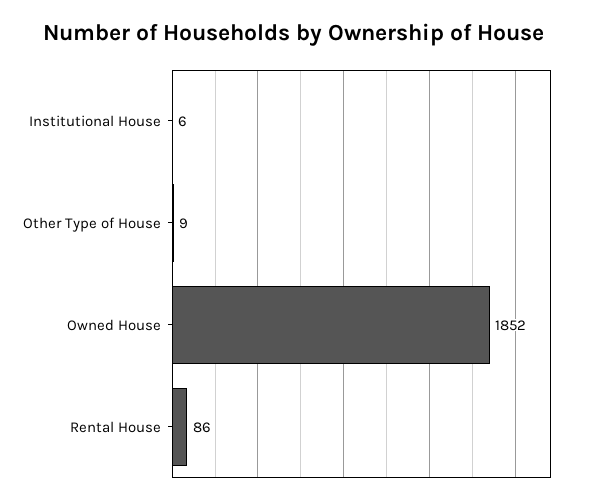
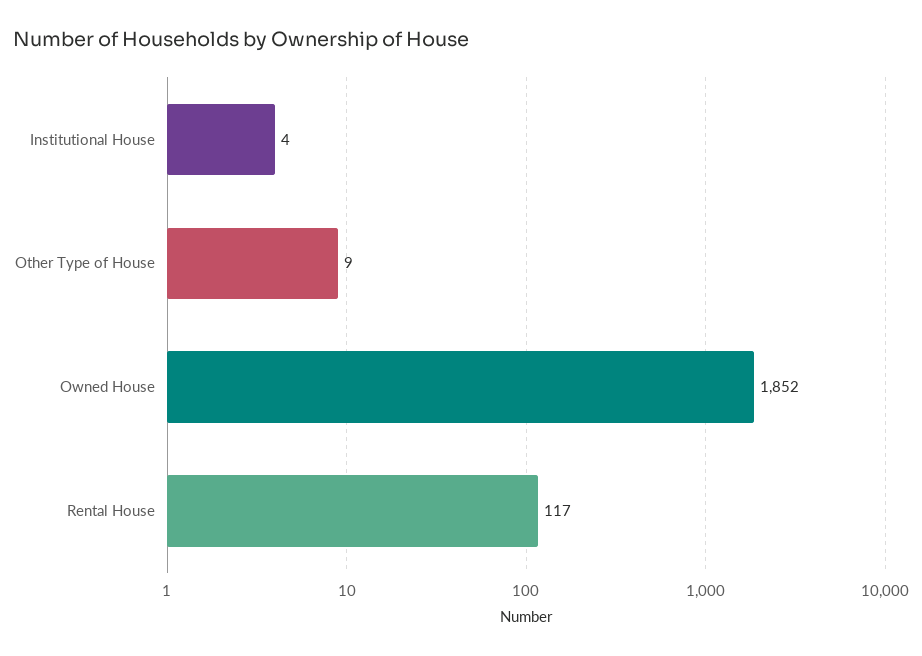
Institutional House: 6 -> 4
Rental House: 86 -> 117

